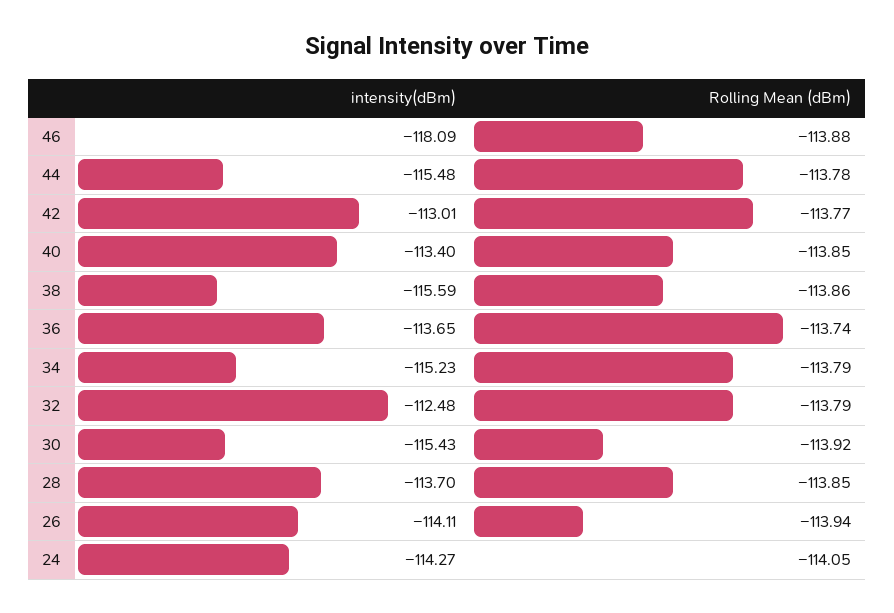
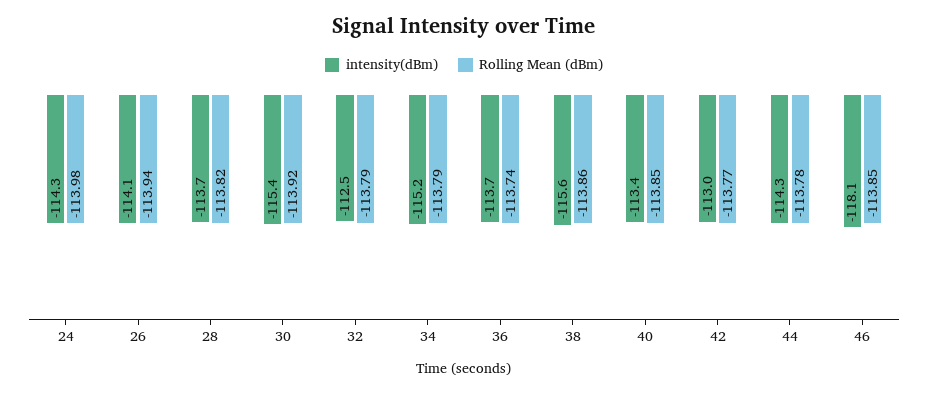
Rolling Mean (dBm), 46: -113.88 -> -113.85
intensity(dBm), 44: -115.48 -> -114.3
Rolling Mean (dBm), 28: -113.85 -> -113.82
Rolling Mean (dBm), 24: -114.05 -> -113.98

